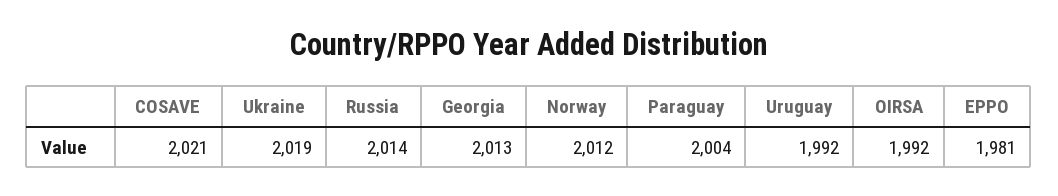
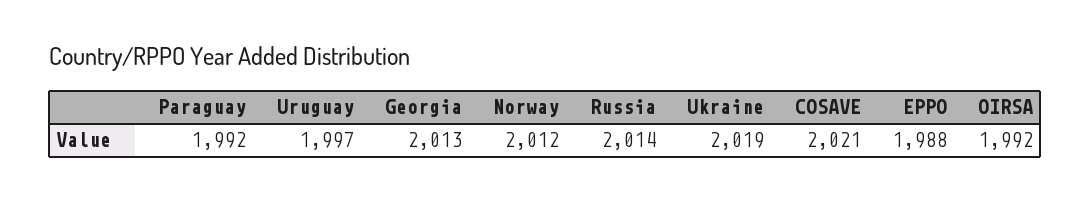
Paraguay: 2004 -> 1992
Uruguay: 1992 -> 1997
EPPO: 1981 -> 1988

